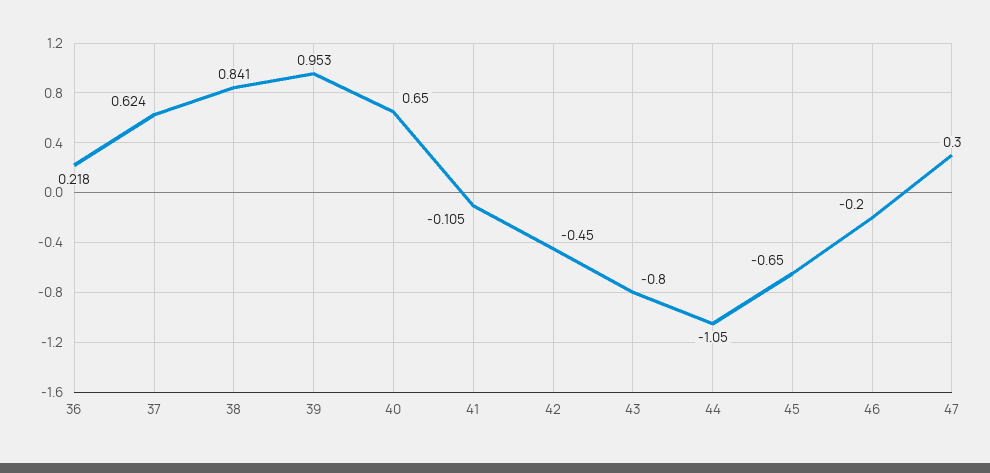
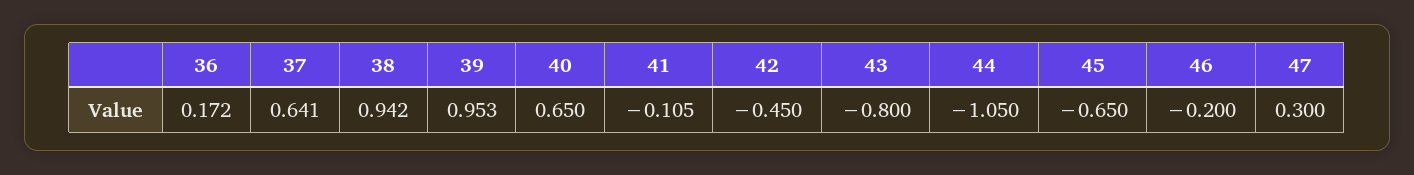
36: 0.218 -> 0.172
37: 0.624 -> 0.641
38: 0.841 -> 0.942

